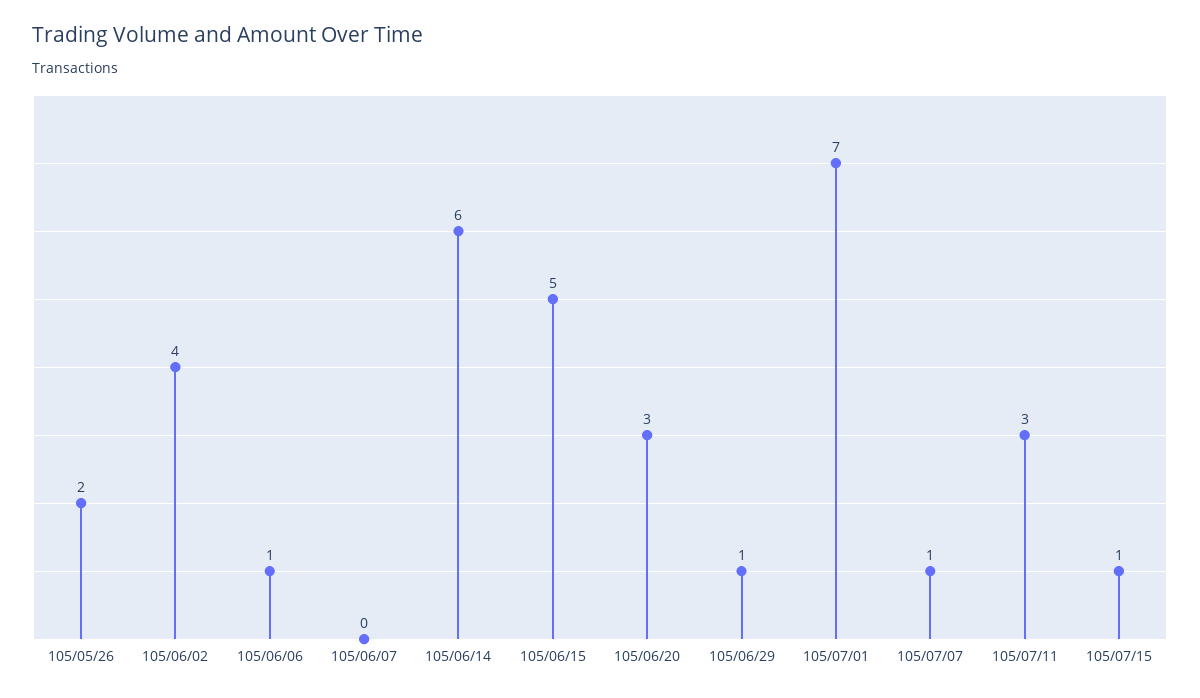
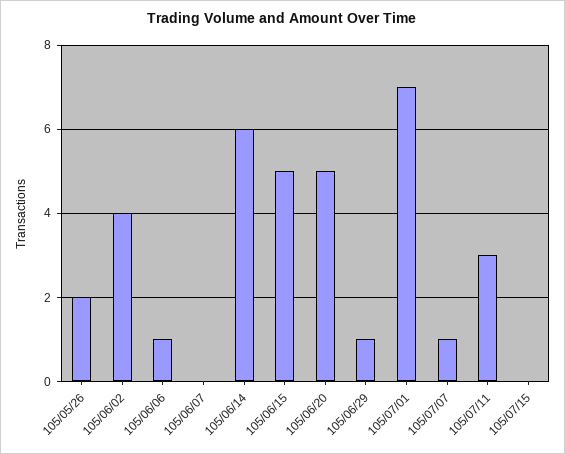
105/06/20: 3 -> 5
105/07/15: 1 -> 0

